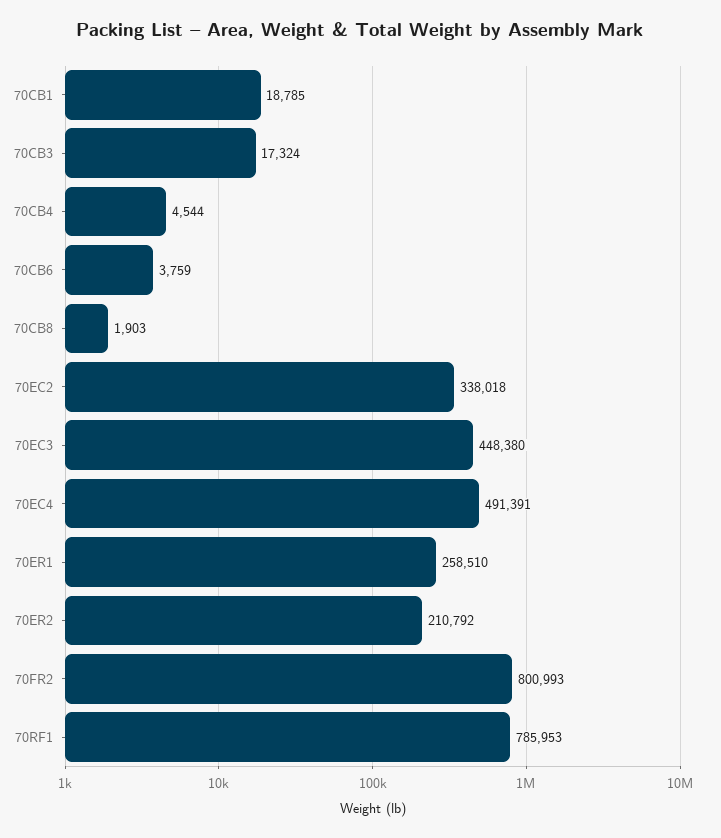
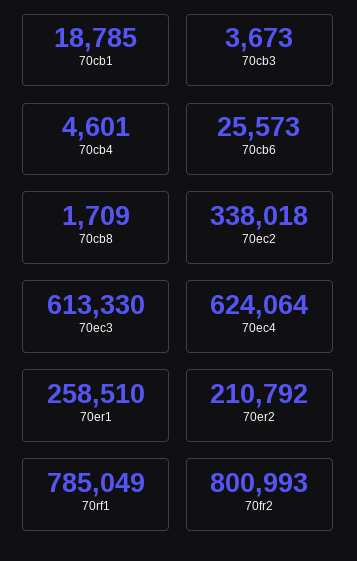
70CB3: 17324 -> 3673
70CB4: 4544 -> 4601
70CB6: 3759 -> 25573
70CB8: 1903 -> 1709
70EC3: 448380 -> 613330
70EC4: 491391 -> 624064
70RF1: 785953 -> 785049

